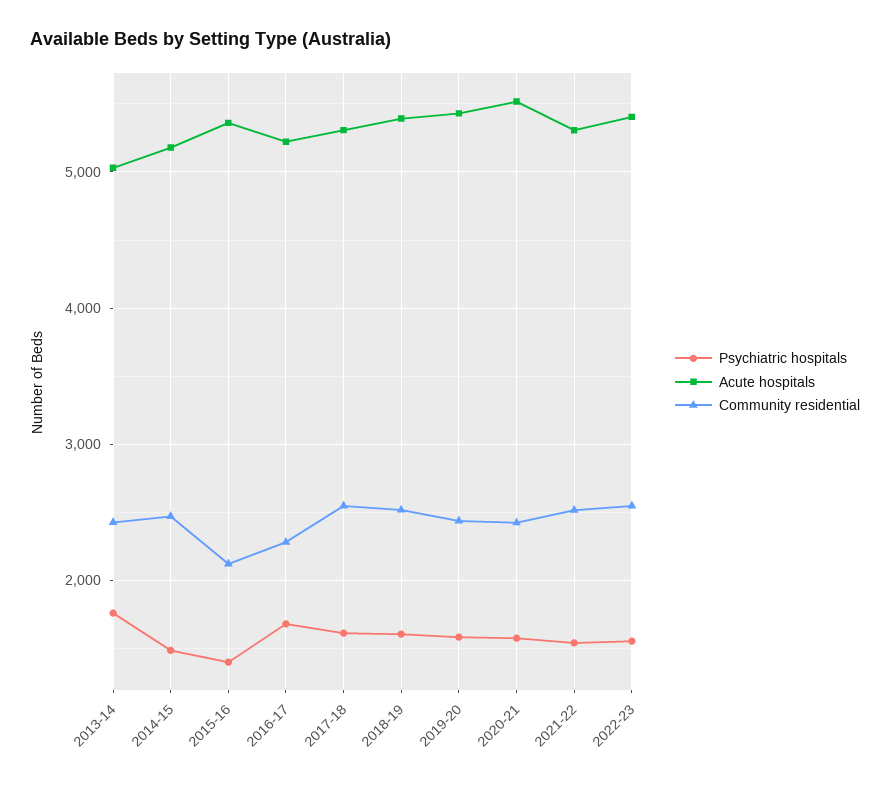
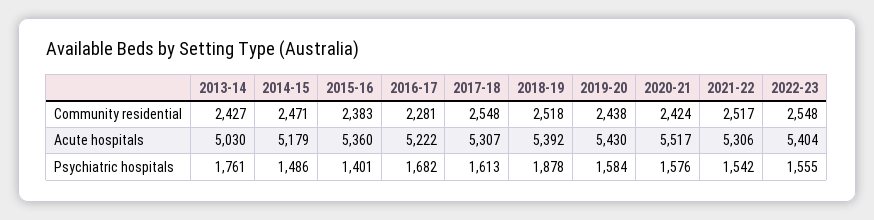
Community residential, 2015-16: 2100 -> 2383
Psychiatric hospitals, 2018-19: 1600 -> 1878

